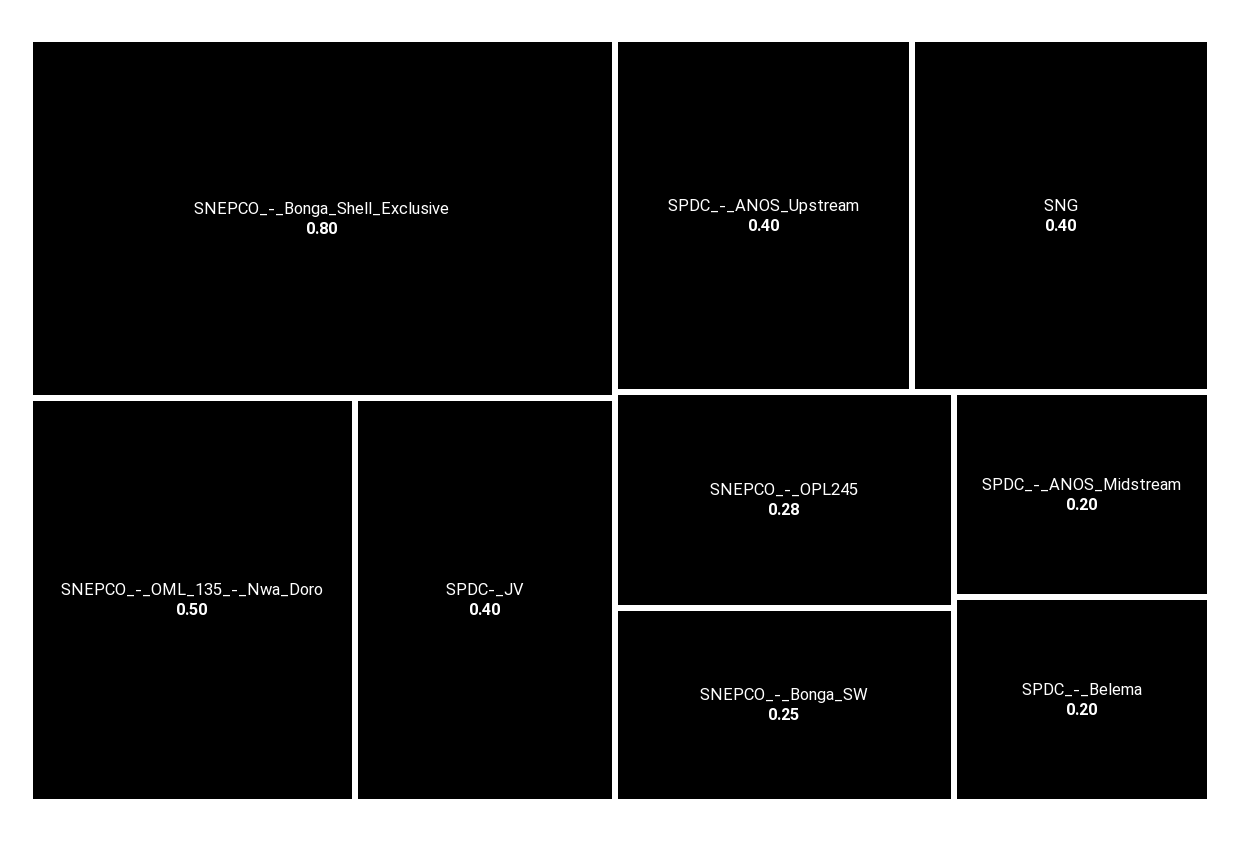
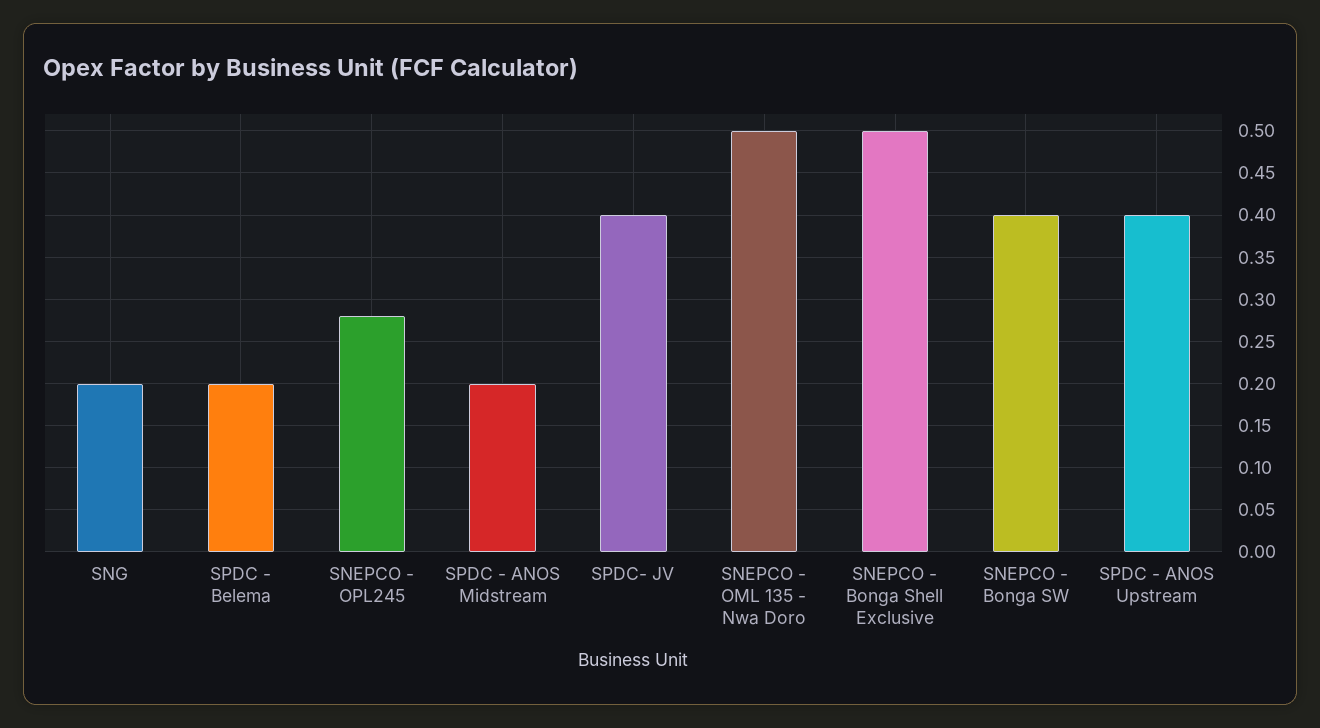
SNEPCO_-_Bonga_Shell_Exclusive: 0.8 -> 0.5
SNG: 0.4 -> 0.2
SNEPCO_-_Bonga_SW: 0.25 -> 0.4

